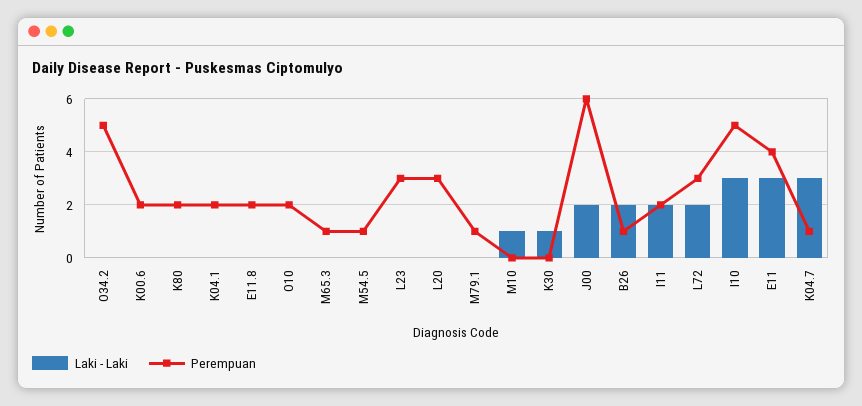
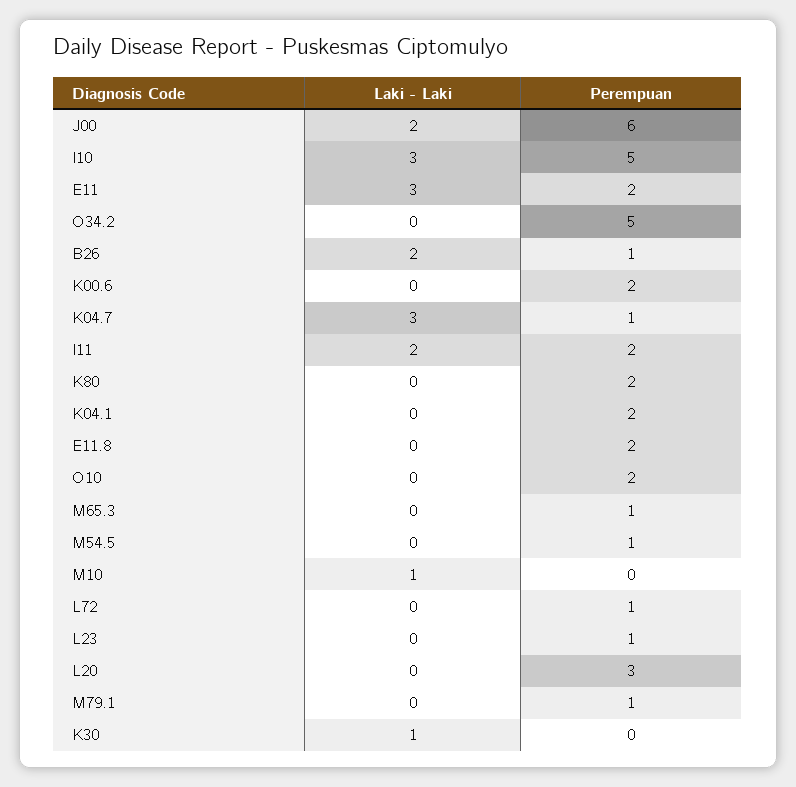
Perempuan, L23: 3 -> 1
Laki - Laki, L72: 2 -> 0
Perempuan, L72: 3 -> 1
Perempuan, E11: 4 -> 2

